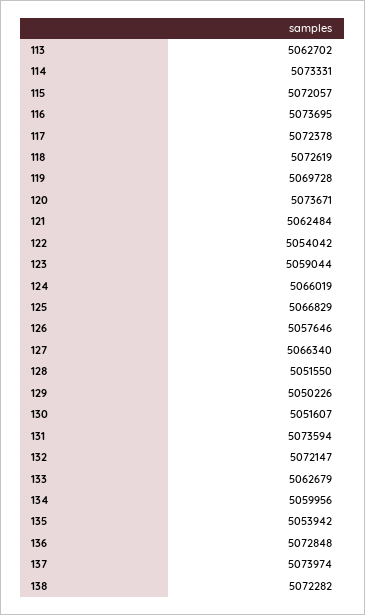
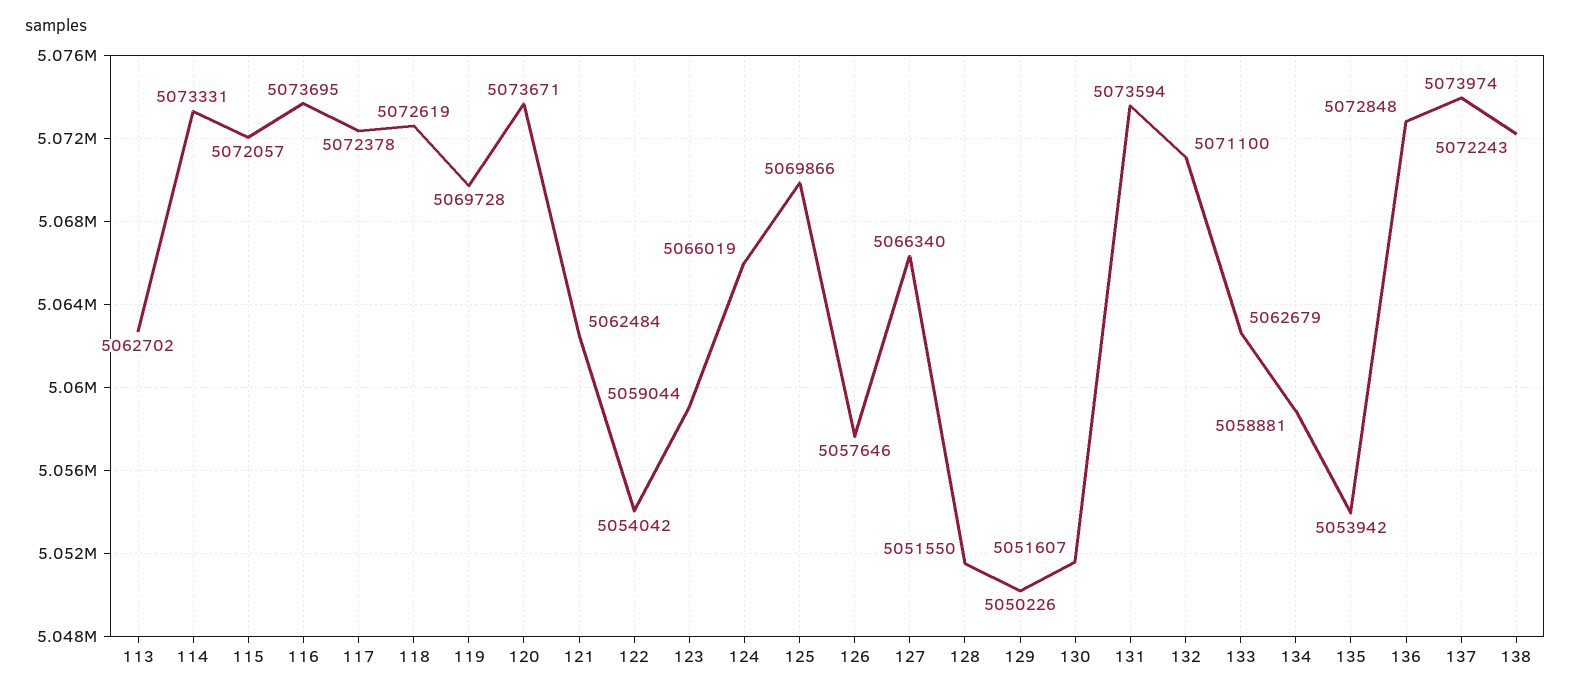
125: 5066829 -> 5069866
132: 5072147 -> 5071100
134: 5059956 -> 5058881
138: 5072282 -> 5072243

